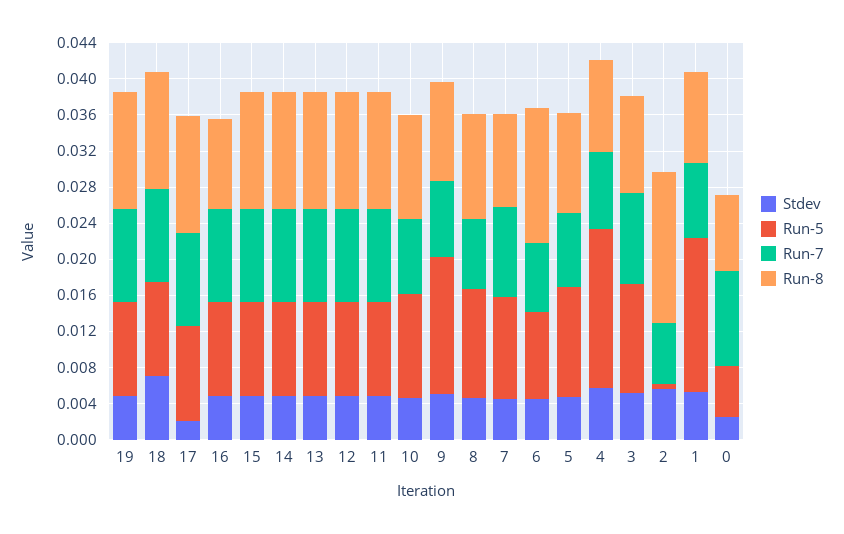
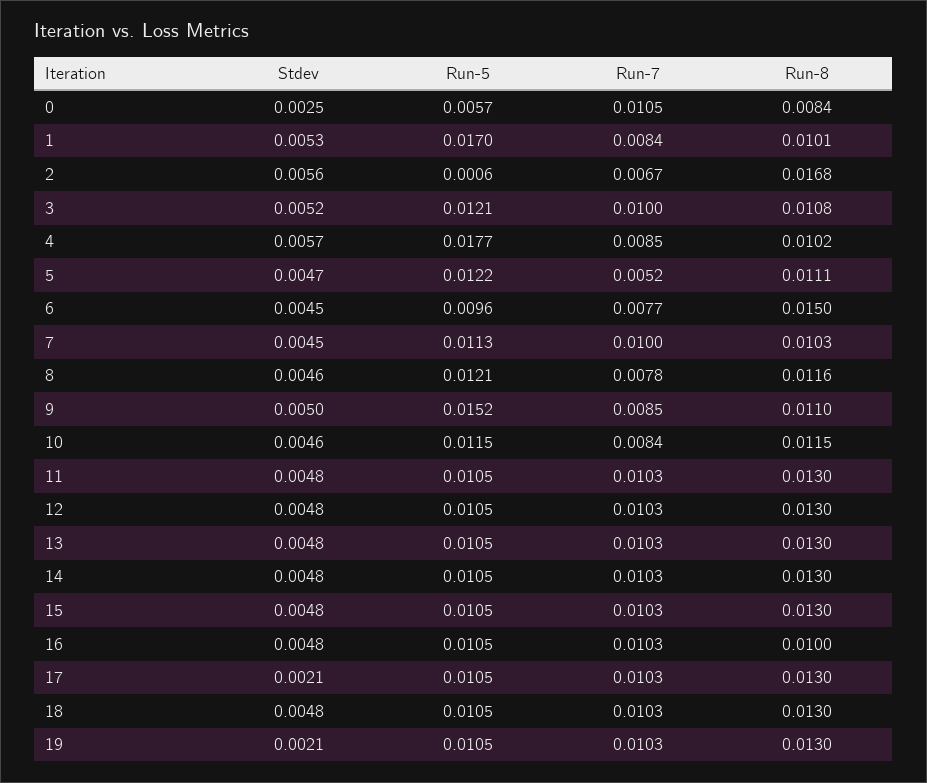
Stdev, 19: 0.005 -> 0.0021
Stdev, 18: 0.007 -> 0.0048
Run-7, 5: 0.008 -> 0.0052

